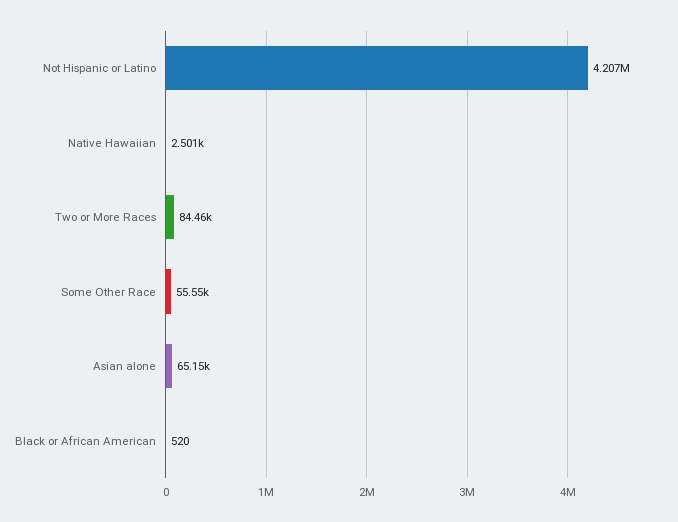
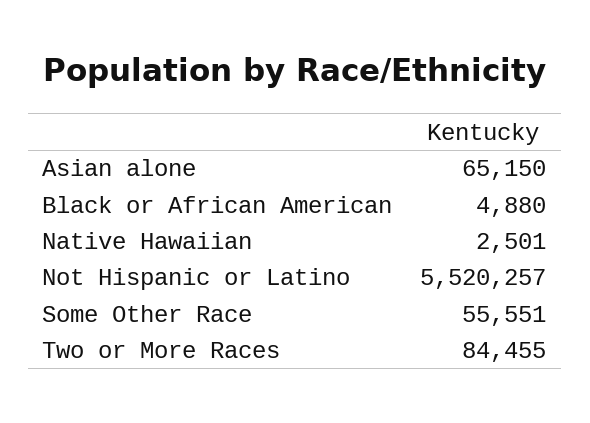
Not Hispanic or Latino: 4207000 -> 5520257
Black or African American: 520 -> 4880

